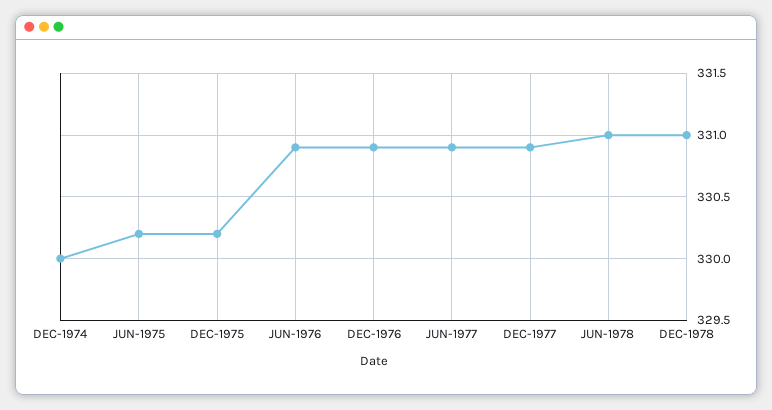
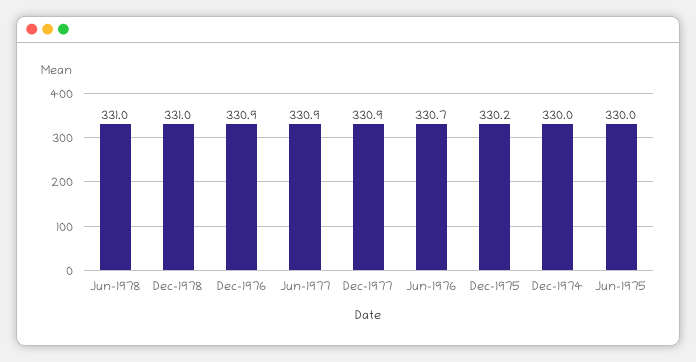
JUN-1975: 330.2 -> 330
JUN-1976: 330.9 -> 330.7

